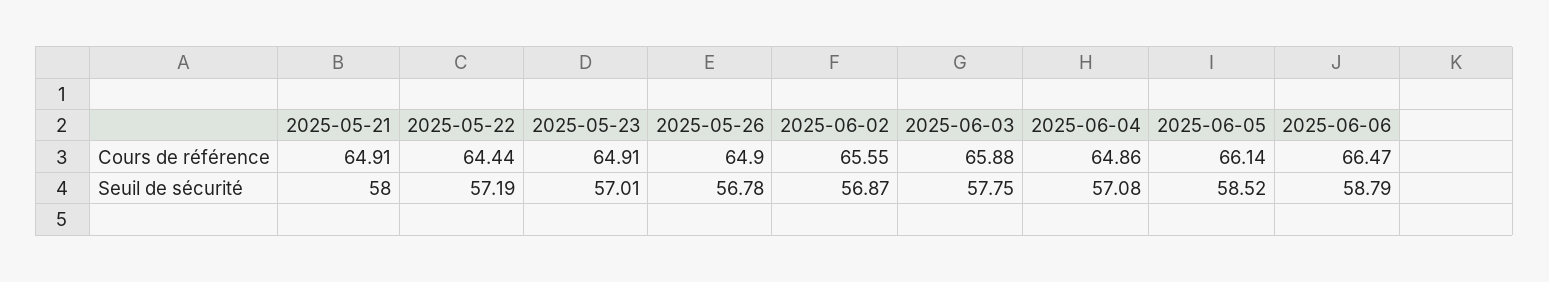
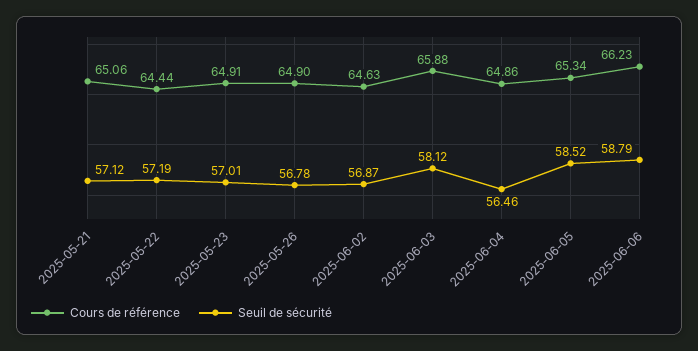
Cours de référence, 2025-05-21: 64.91 -> 65.06
Cours de référence, 2025-06-02: 65.55 -> 64.63
Cours de référence, 2025-06-05: 66.14 -> 65.34
Cours de référence, 2025-06-06: 66.47 -> 66.23
Seuil de sécurité, 2025-05-21: 58 -> 57.12
Seuil de sécurité, 2025-06-03: 57.75 -> 58.12
Seuil de sécurité, 2025-06-04: 57.08 -> 56.46

